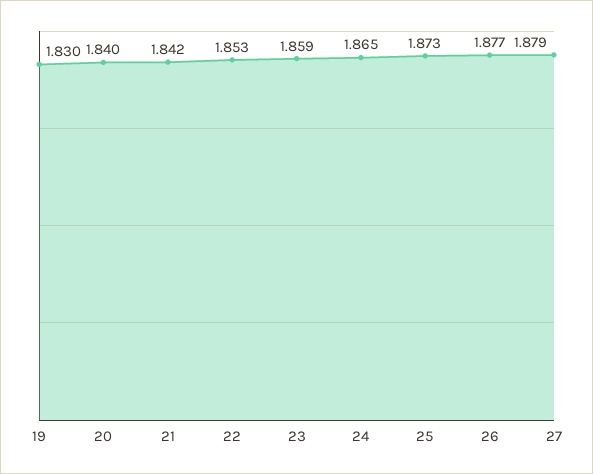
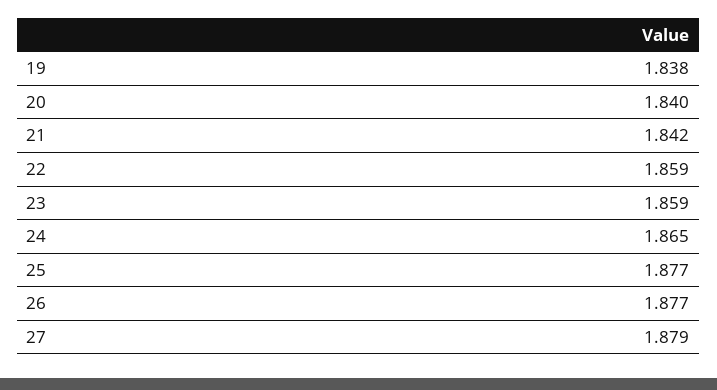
19: 1.83 -> 1.838
22: 1.853 -> 1.859
25: 1.873 -> 1.877

